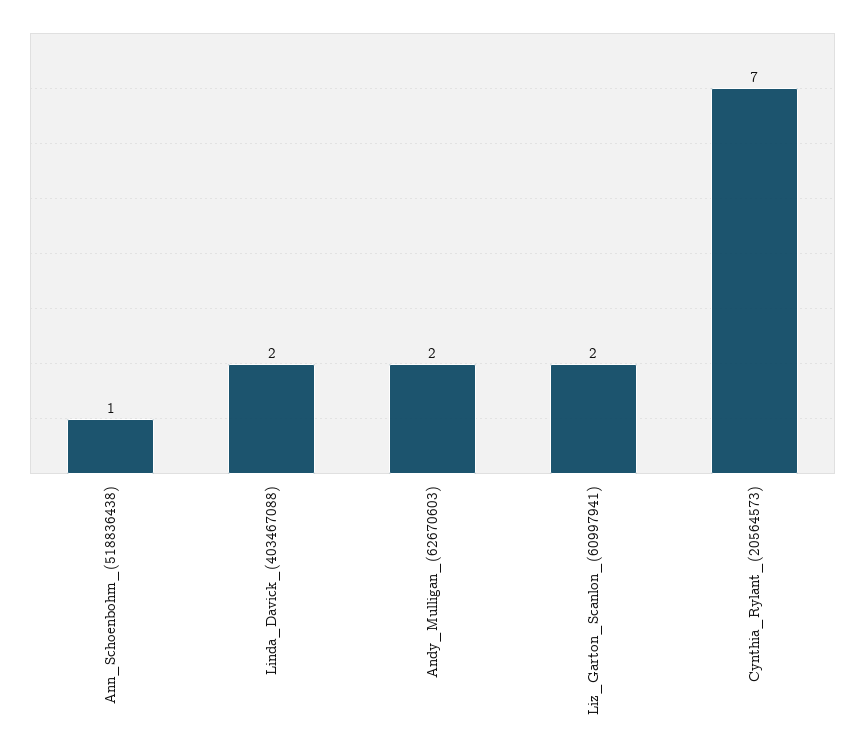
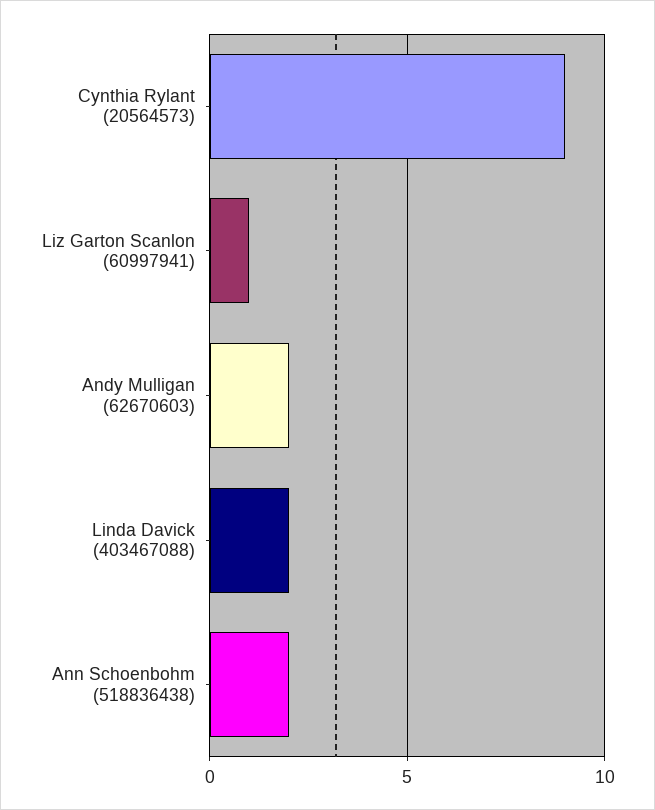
Ann_Schoenbohm_(518836438): 1 -> 2
Liz_Garton_Scanlon_(60997941): 2 -> 1
Cynthia_Rylant_(20564573): 7 -> 9

